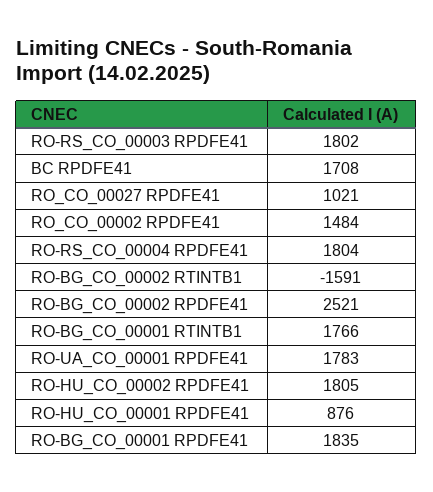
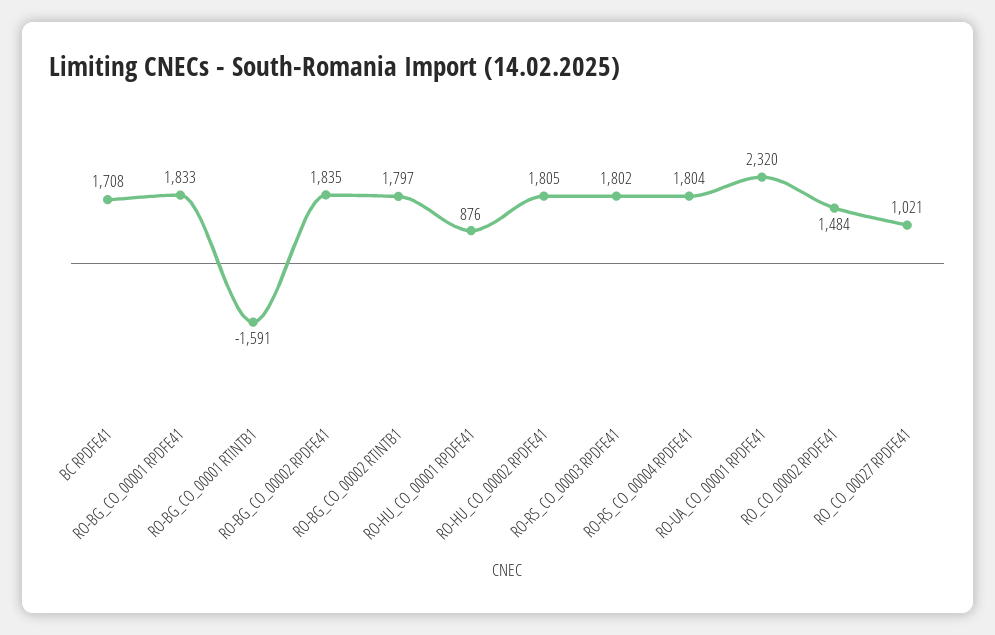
RO-BG_CO_00002 RTINTB1: -1591 -> 1797
RO-BG_CO_00002 RPDFE41: 2521 -> 1835
RO-BG_CO_00001 RTINTB1: 1766 -> -1591
RO-UA_CO_00001 RPDFE41: 1783 -> 2320
RO-BG_CO_00001 RPDFE41: 1835 -> 1833

